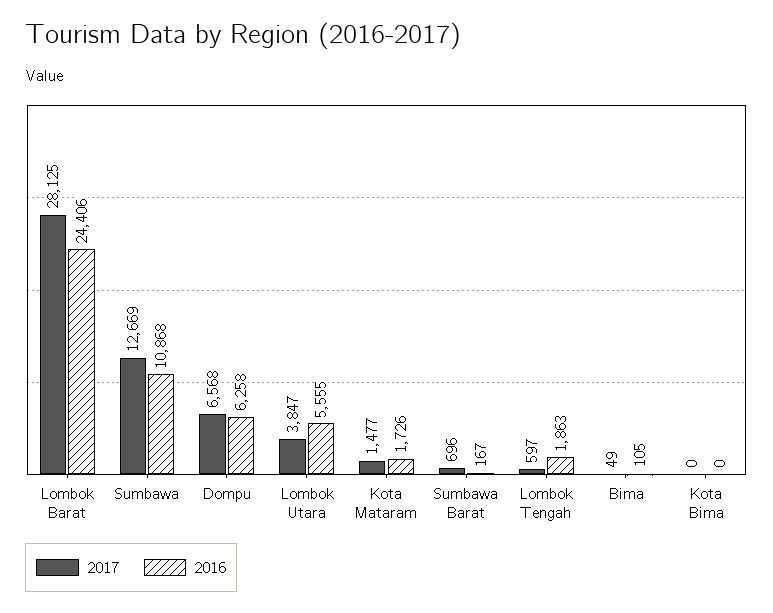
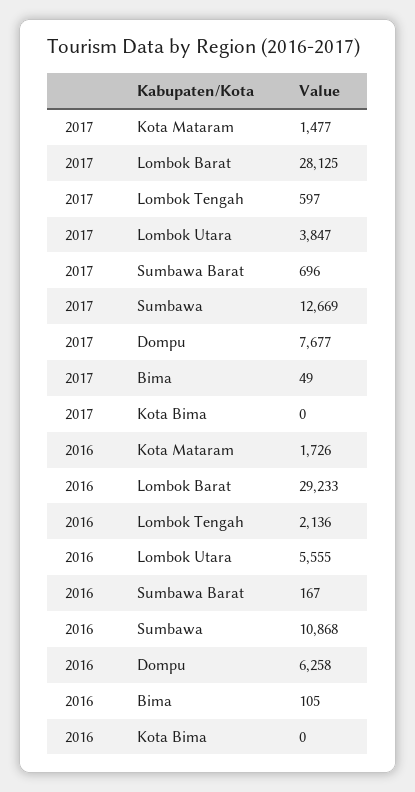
2016, Lombok Barat: 24406 -> 29233
2017, Dompu: 6568 -> 7677
2016, Lombok Tengah: 1863 -> 2136

